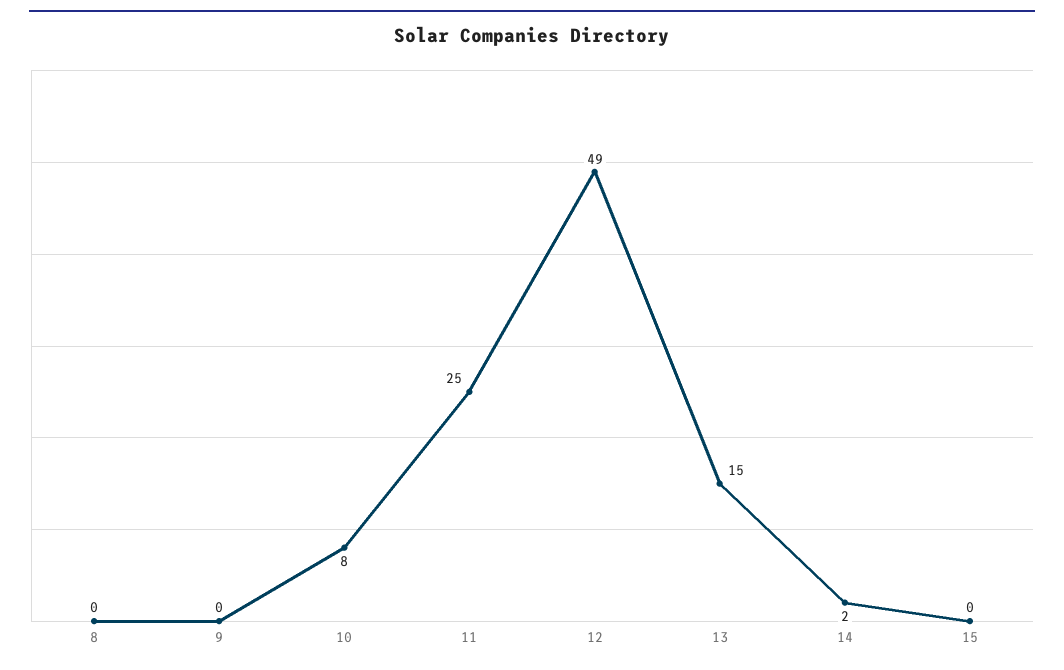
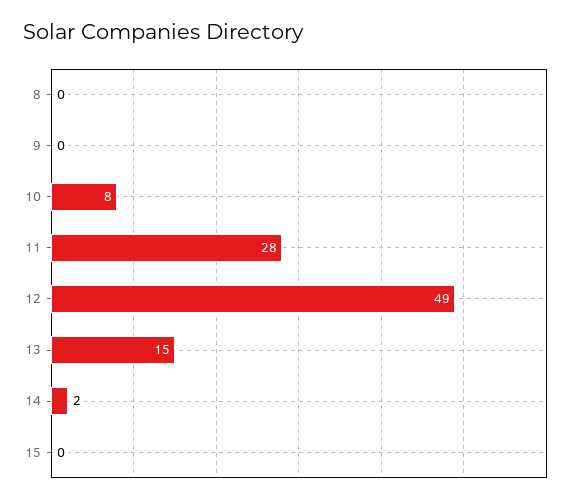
11: 25 -> 28

